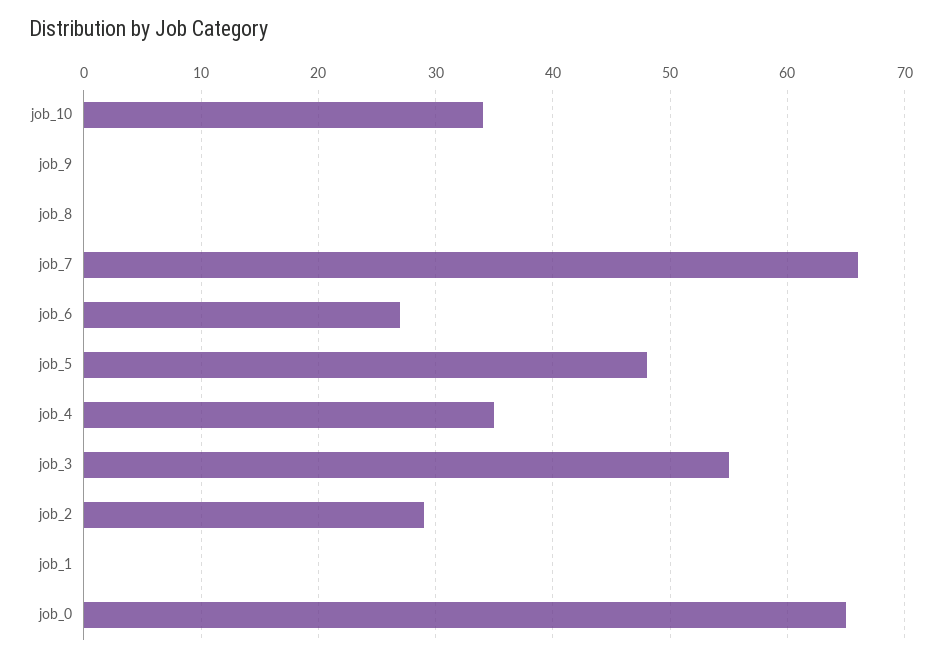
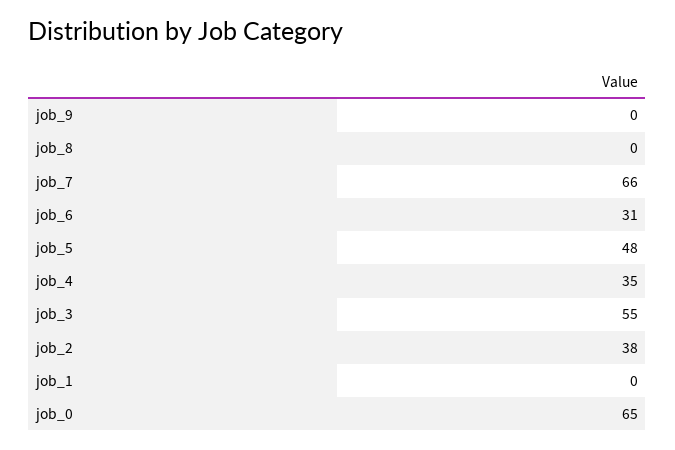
job_10: 34 -> none
job_6: 27 -> 31
job_2: 29 -> 38

